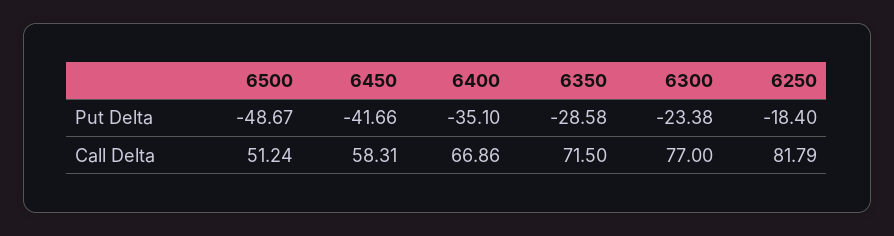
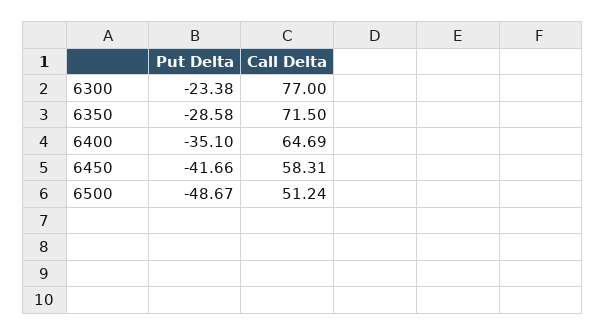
6250, Put Delta: -18.4 -> none
6400, Call Delta: 66.86 -> 64.69
6250, Call Delta: 81.79 -> none

